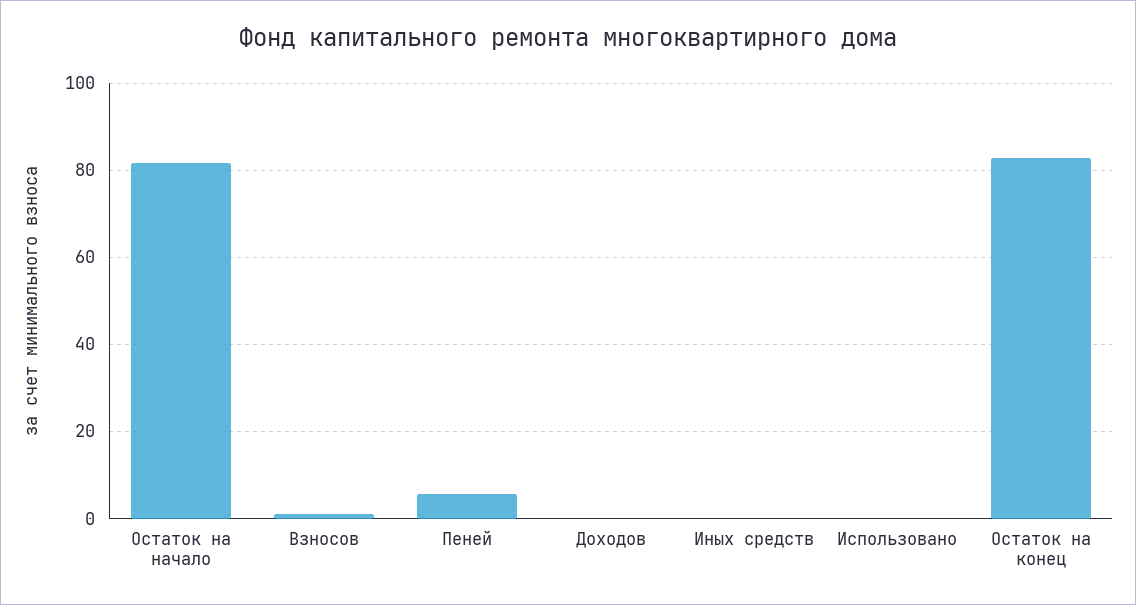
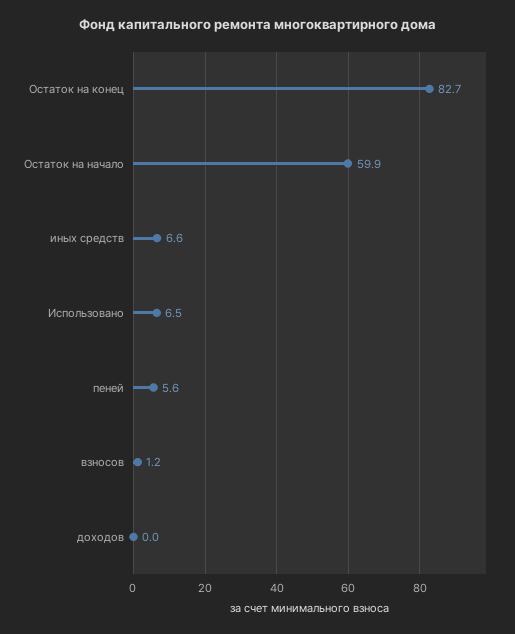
Остаток на начало: 82 -> 59.9
Иных средств: 0 -> 6.6
Использовано: 0 -> 6.5

